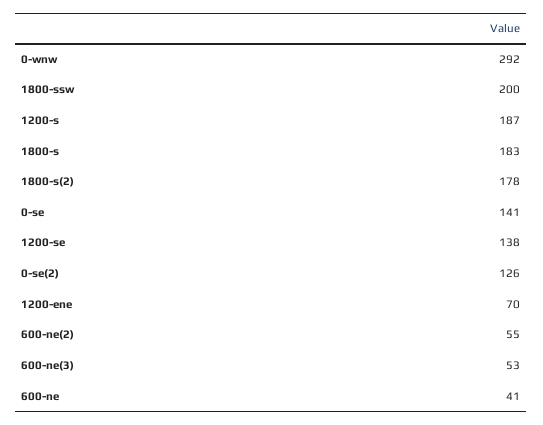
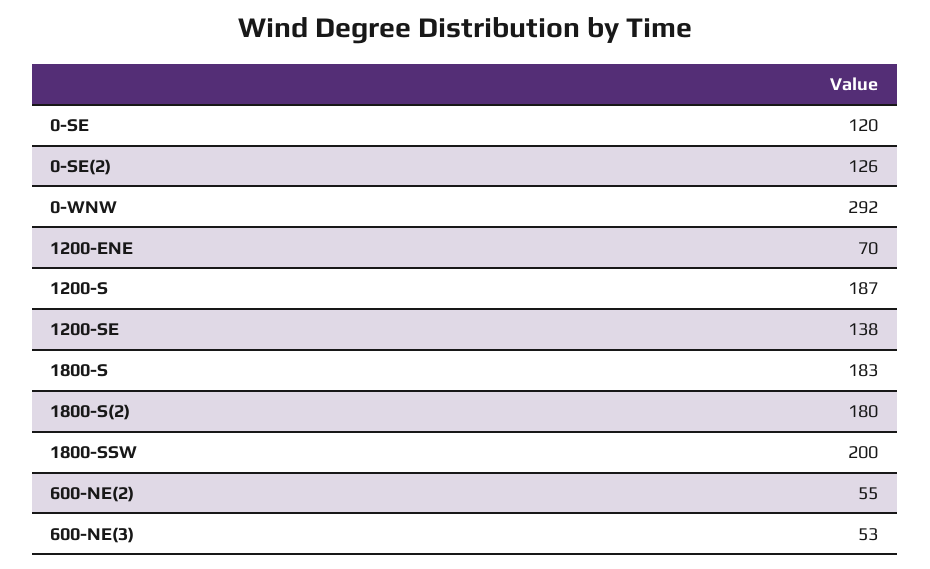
1800-s(2): 178 -> 180
0-se: 141 -> 120
600-ne: 41 -> none

